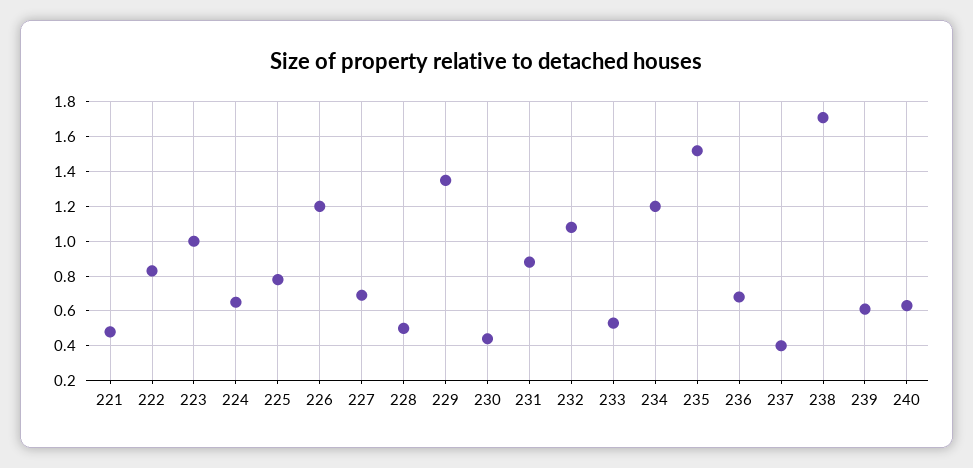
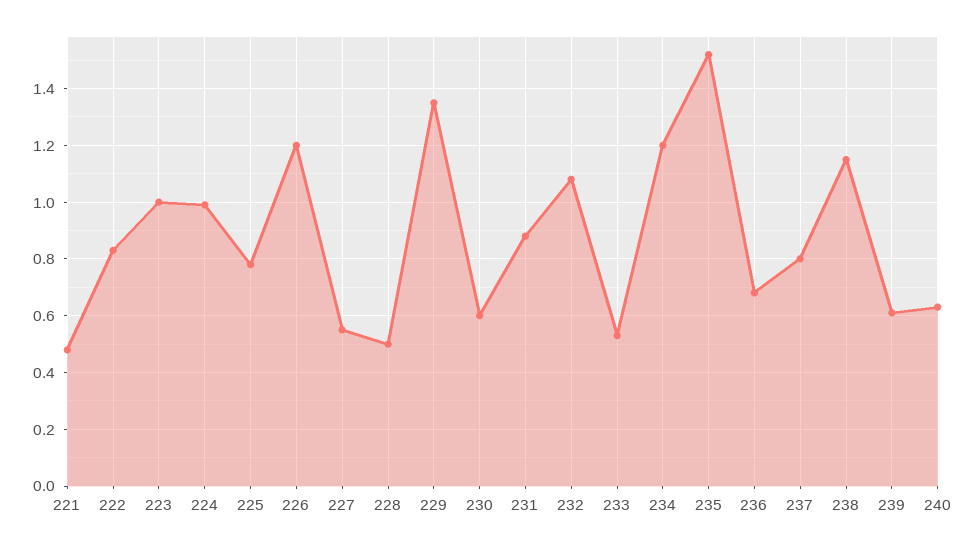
224: 0.65 -> 1
227: 0.7 -> 0.55
230: 0.45 -> 0.6
237: 0.4 -> 0.8
238: 1.7 -> 1.15

